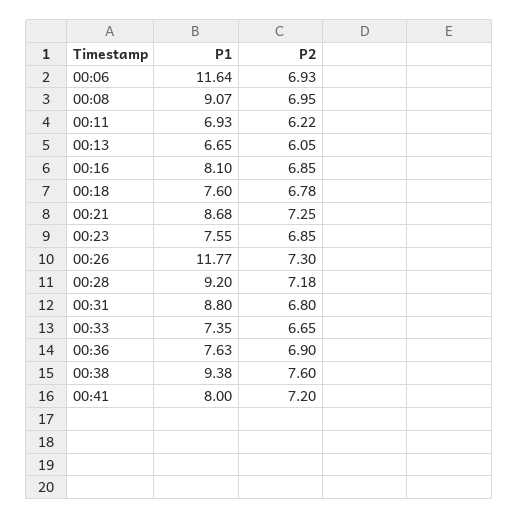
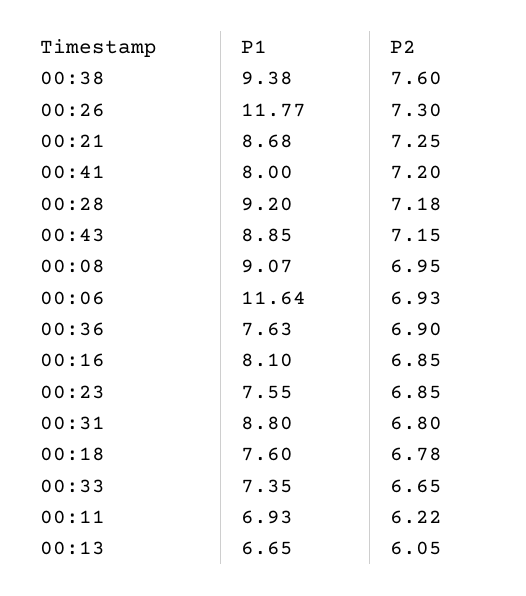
P1, 00:43: none -> 8.85
P2, 00:43: none -> 7.15

